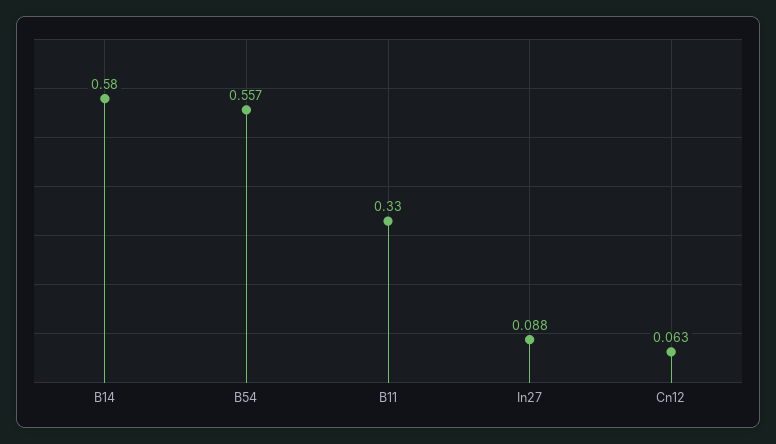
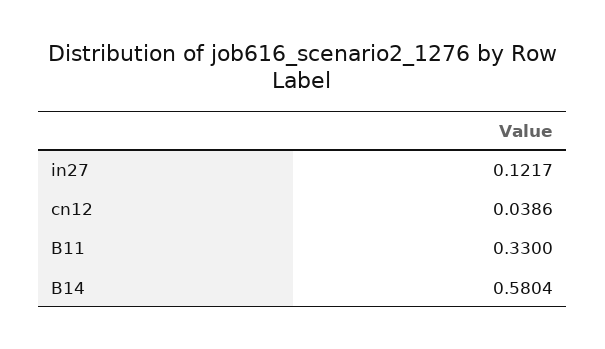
B54: 0.557 -> none
In27: 0.088 -> 0.1217
Cn12: 0.063 -> 0.0386

